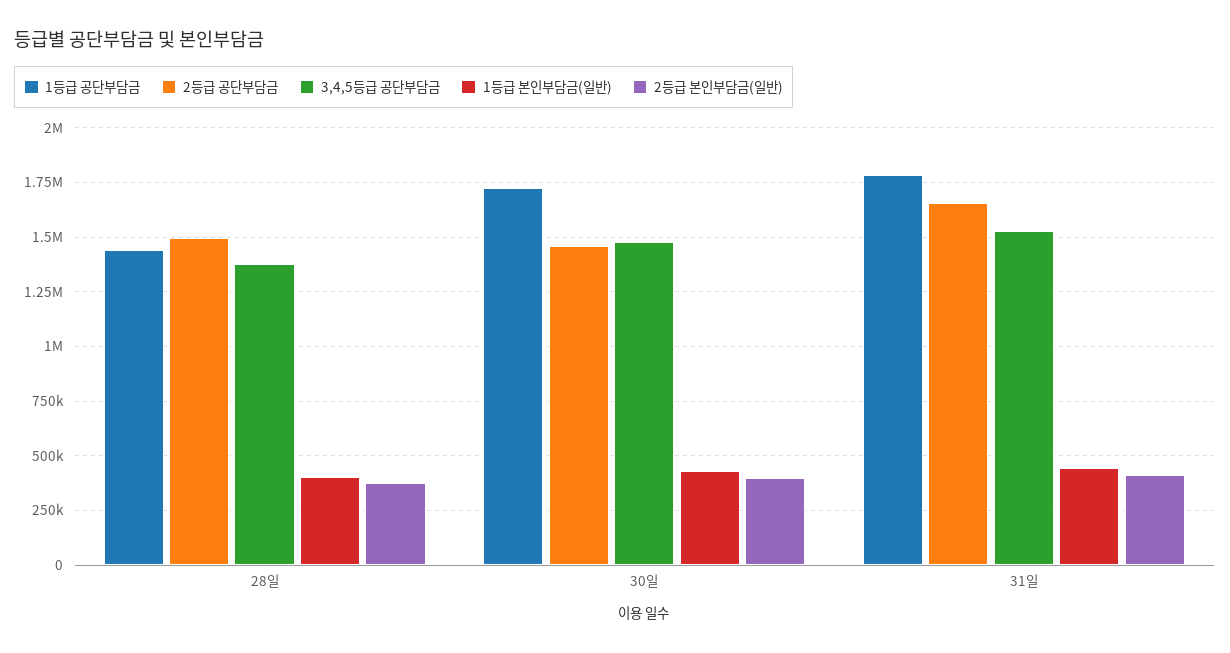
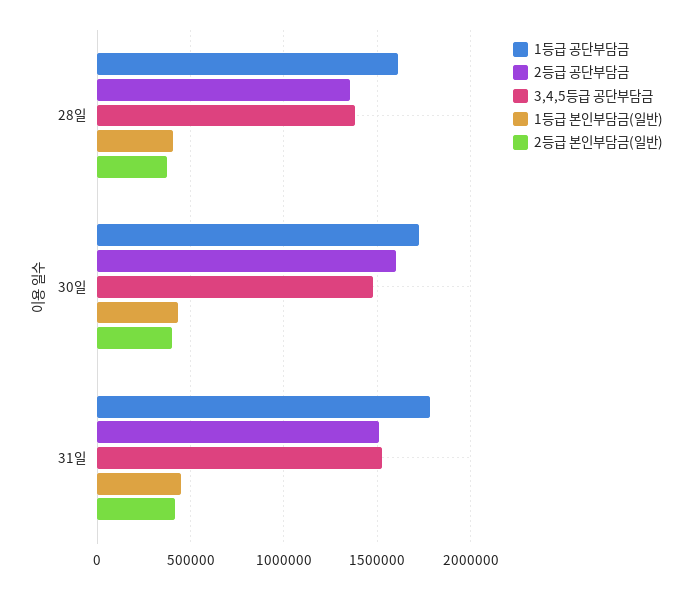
1등급 공단부담금, 28일: 1450000 -> 1600000
2등급 공단부담금, 28일: 1500000 -> 1350000
2등급 공단부담금, 30일: 1450000 -> 1600000
2등급 공단부담금, 31일: 1650000 -> 1500000

